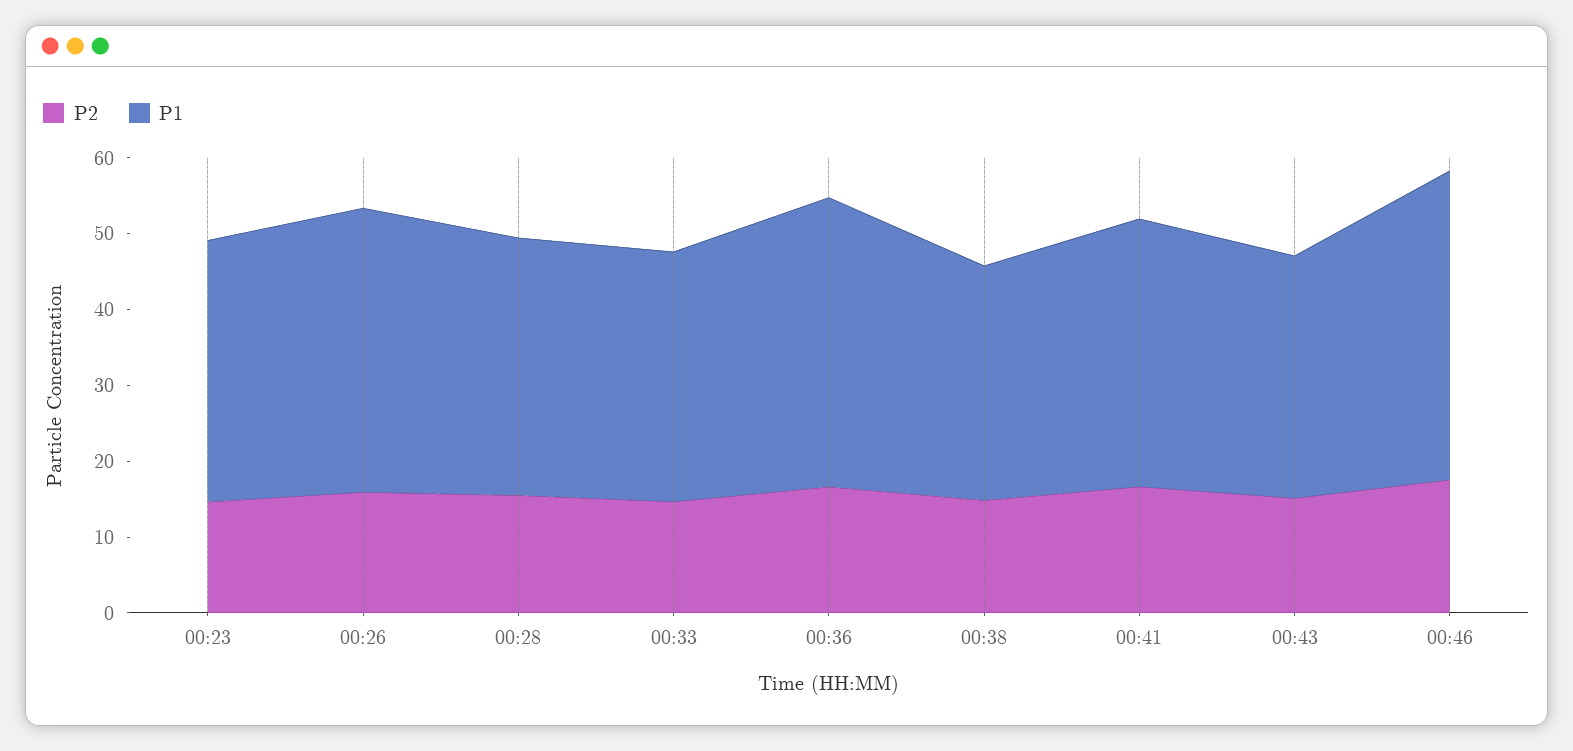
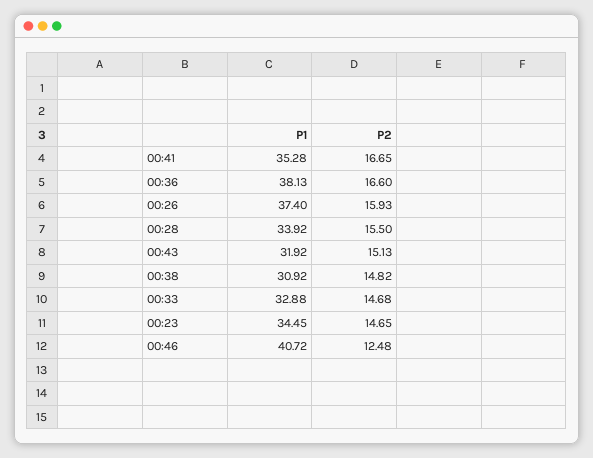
P2, 00:46: 18 -> 12.48

